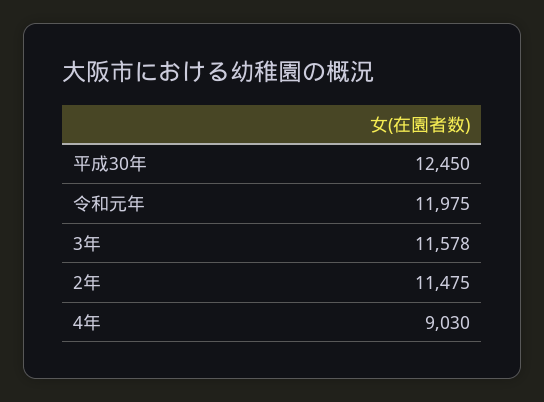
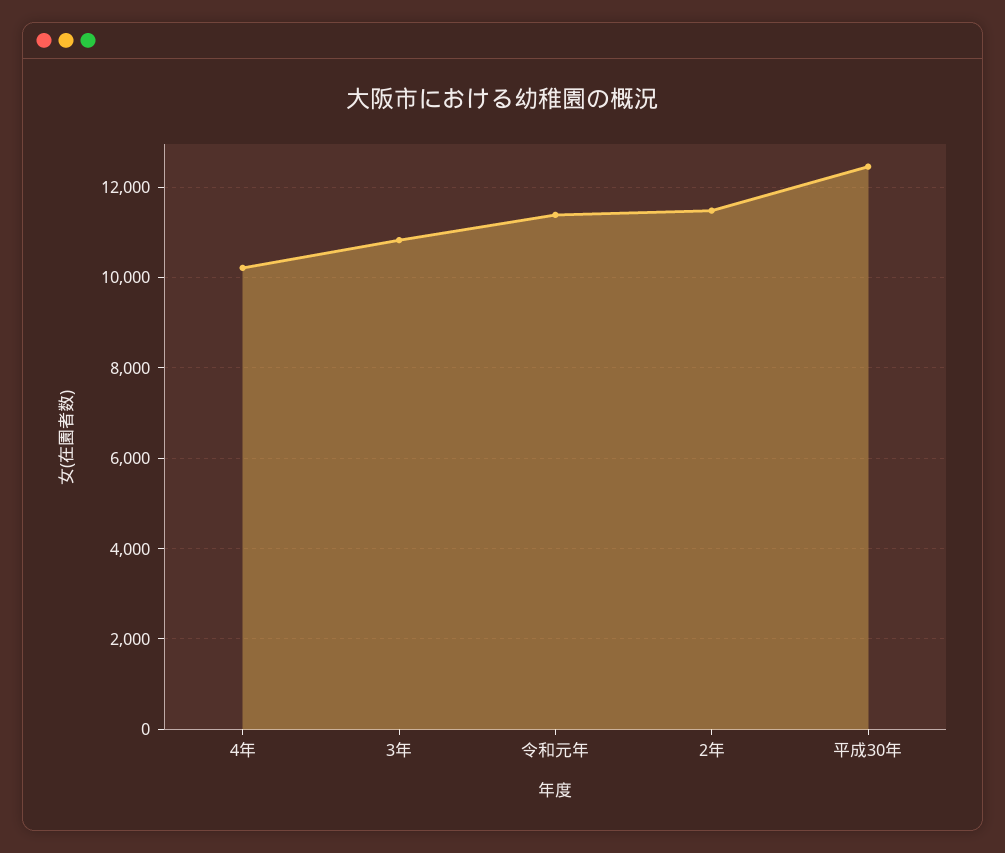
令和元年: 11975 -> 11400
3年: 11578 -> 10800
4年: 9030 -> 10200

